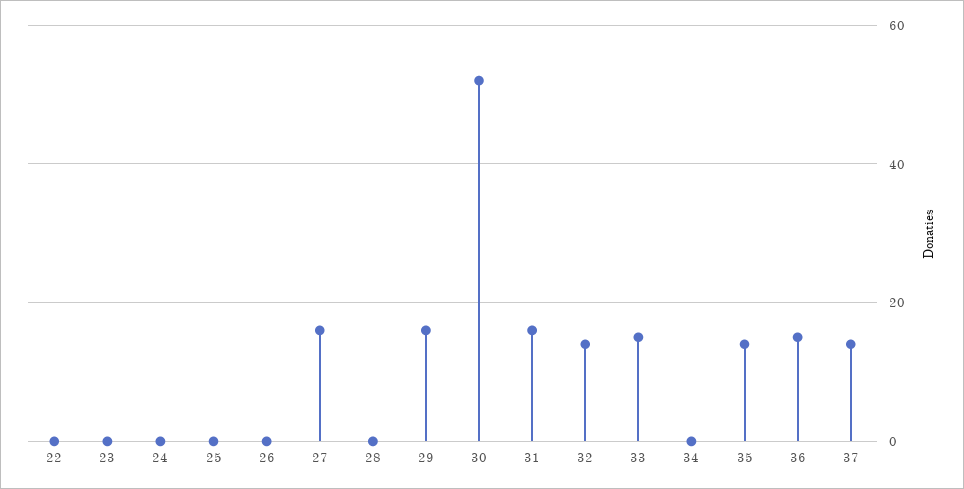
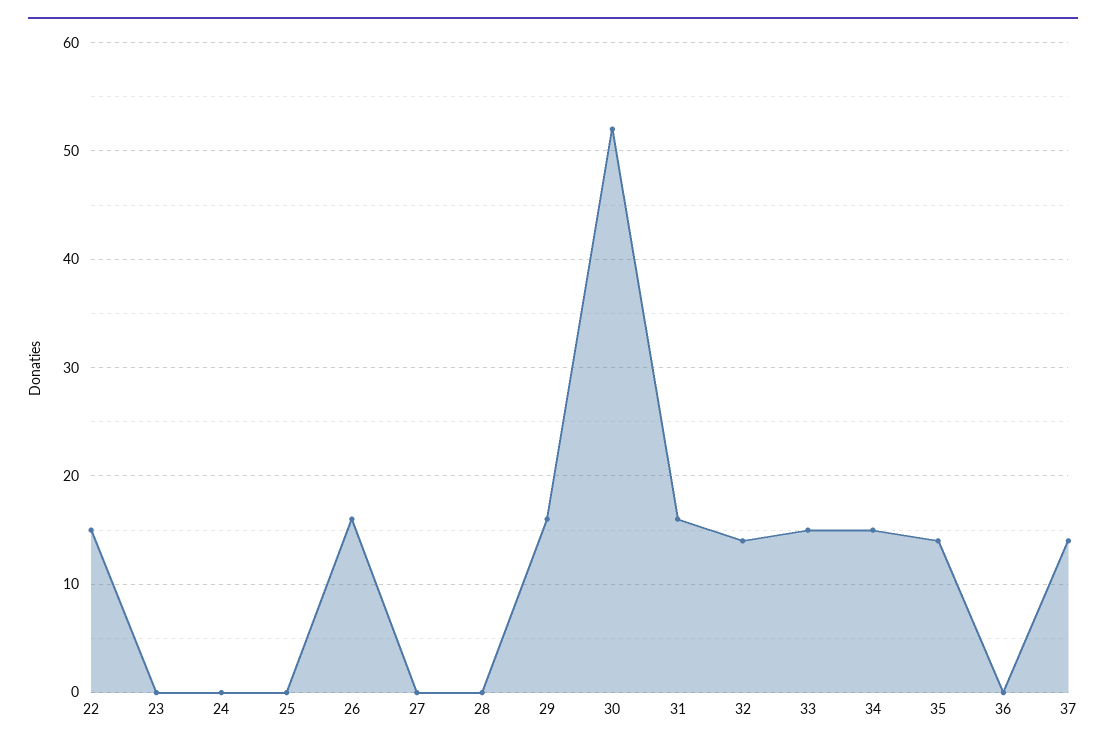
22: 0 -> 15
26: 0 -> 16
27: 15 -> 0
34: 0 -> 15
36: 15 -> 0

